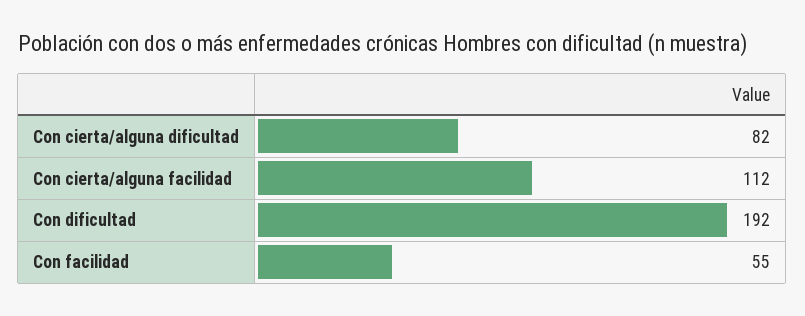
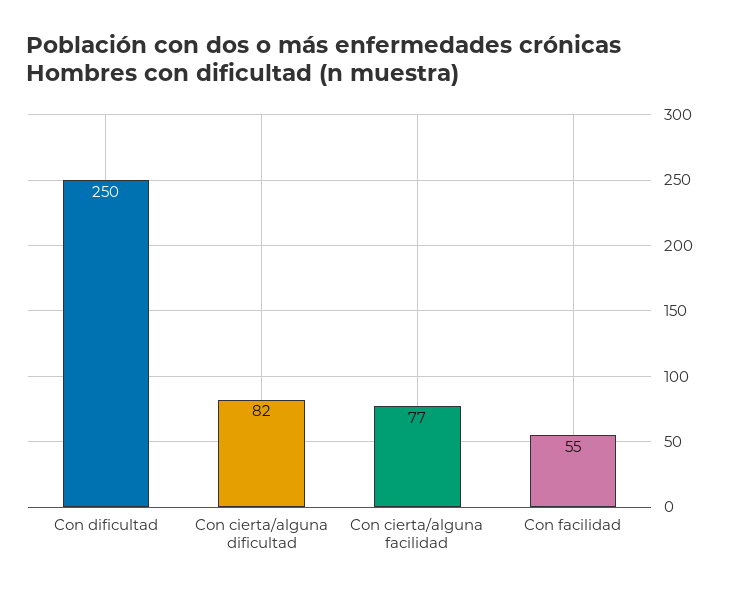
Con cierta/alguna facilidad: 112 -> 77
Con dificultad: 192 -> 250

